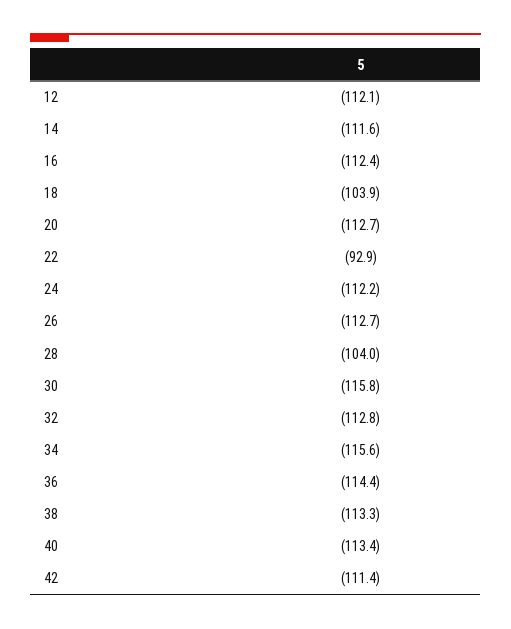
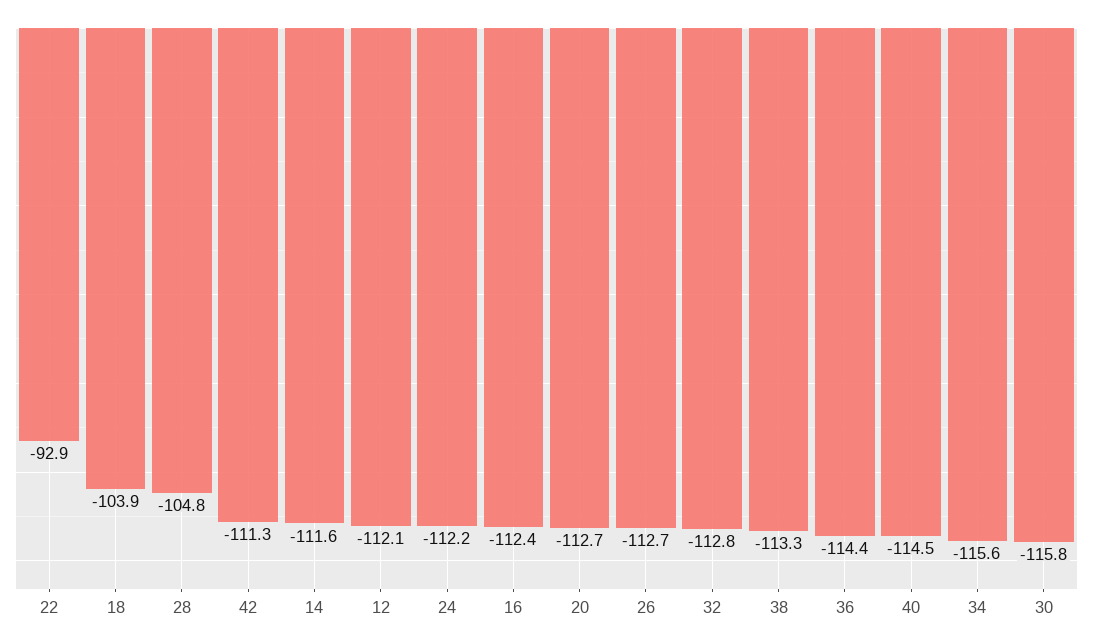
28: -104 -> -104.8
40: -113.4 -> -114.5
42: -111.4 -> -111.3

